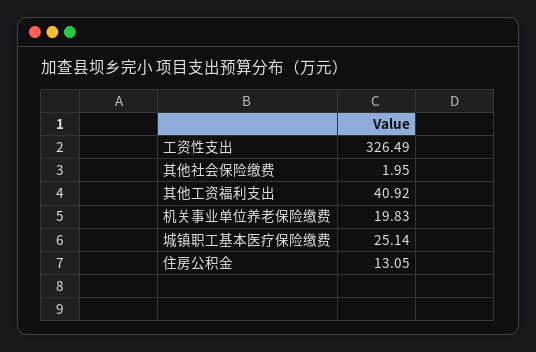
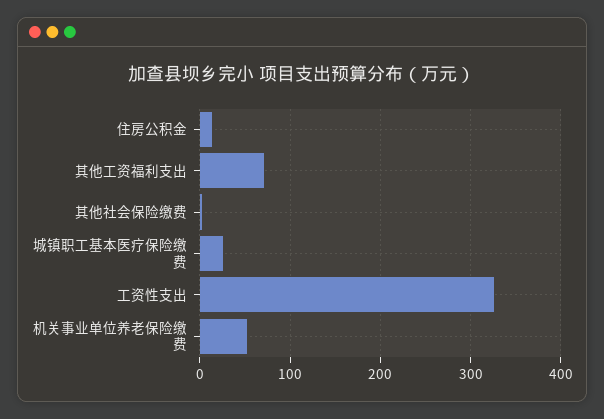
其他工资福利支出: 40.92 -> 70
机关事业单位养老保险缴费: 19.83 -> 50

